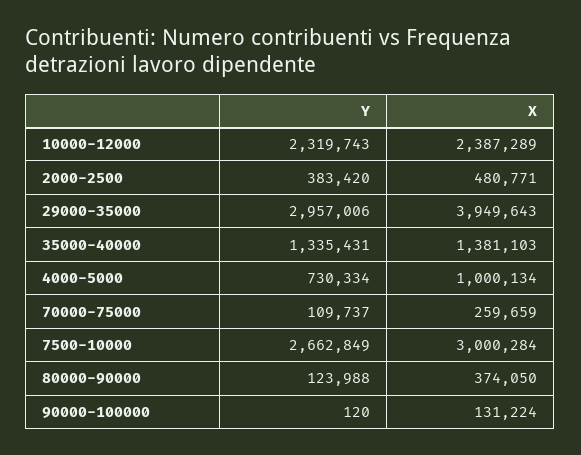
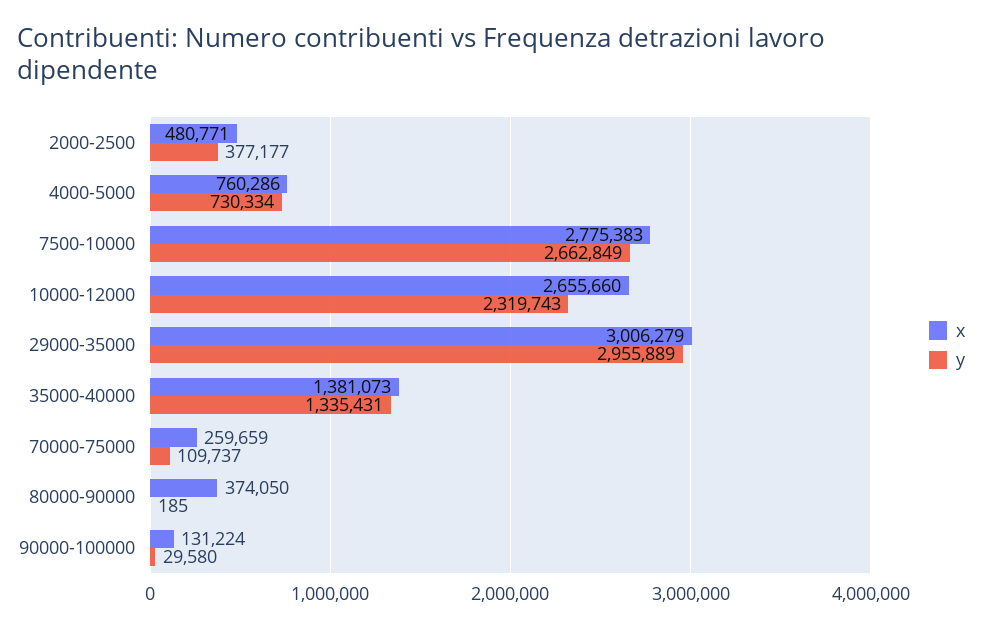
X, 10000-12000: 2387289 -> 2655660
Y, 2000-2500: 383420 -> 377177
Y, 29000-35000: 2957006 -> 2955889
X, 29000-35000: 3949643 -> 3006279
X, 35000-40000: 1381103 -> 1381073
X, 4000-5000: 1000134 -> 760286
X, 7500-10000: 3000284 -> 2775383
Y, 80000-90000: 123988 -> 185
Y, 90000-100000: 120 -> 29580

